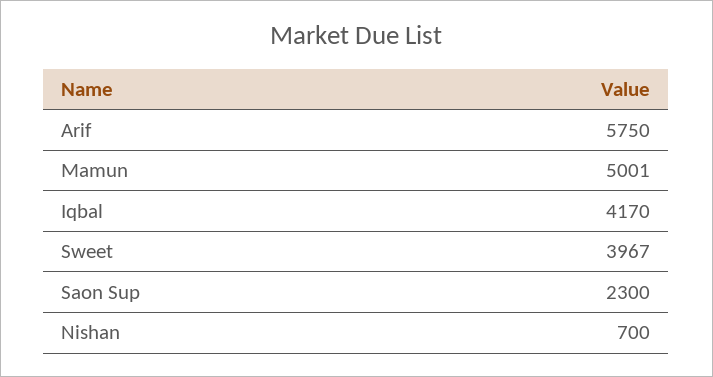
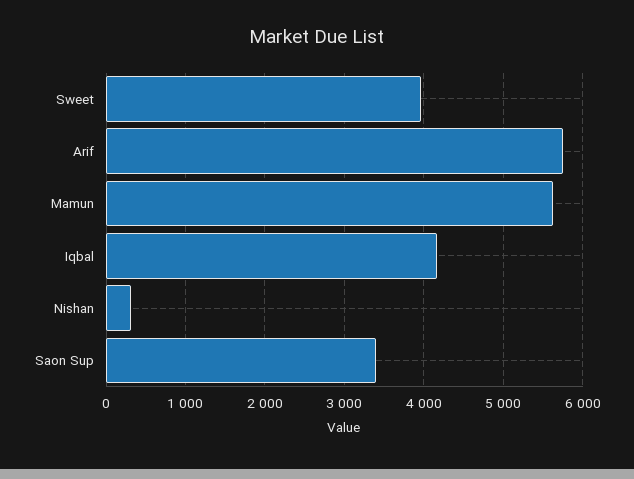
Mamun: 5001 -> 5600
Saon Sup: 2300 -> 3400
Nishan: 700 -> 300

